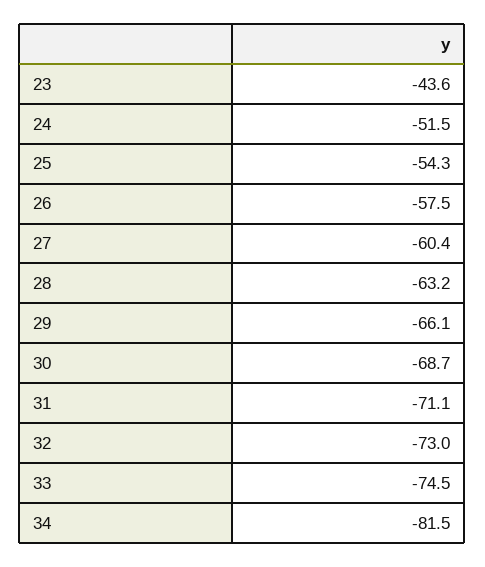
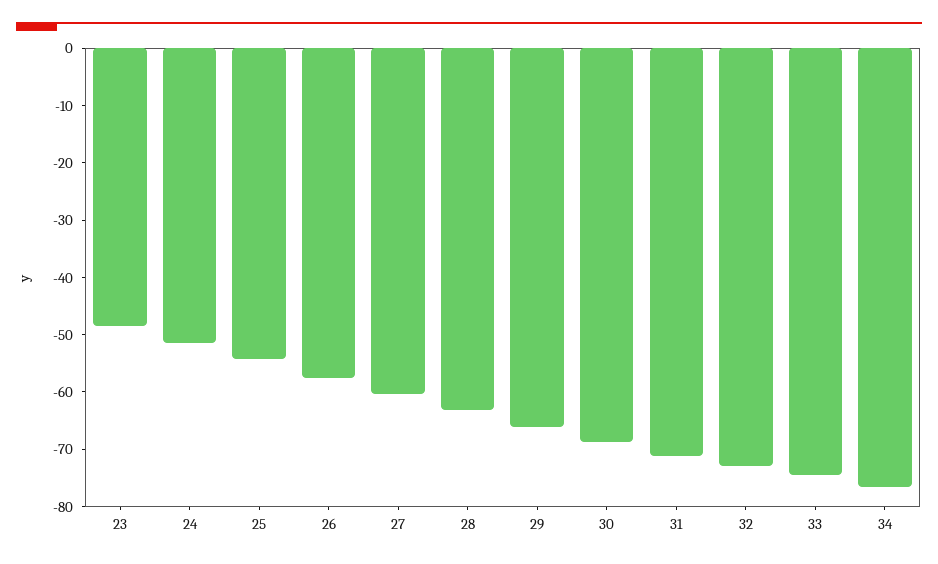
23: -43.6 -> -48
34: -81.5 -> -76

